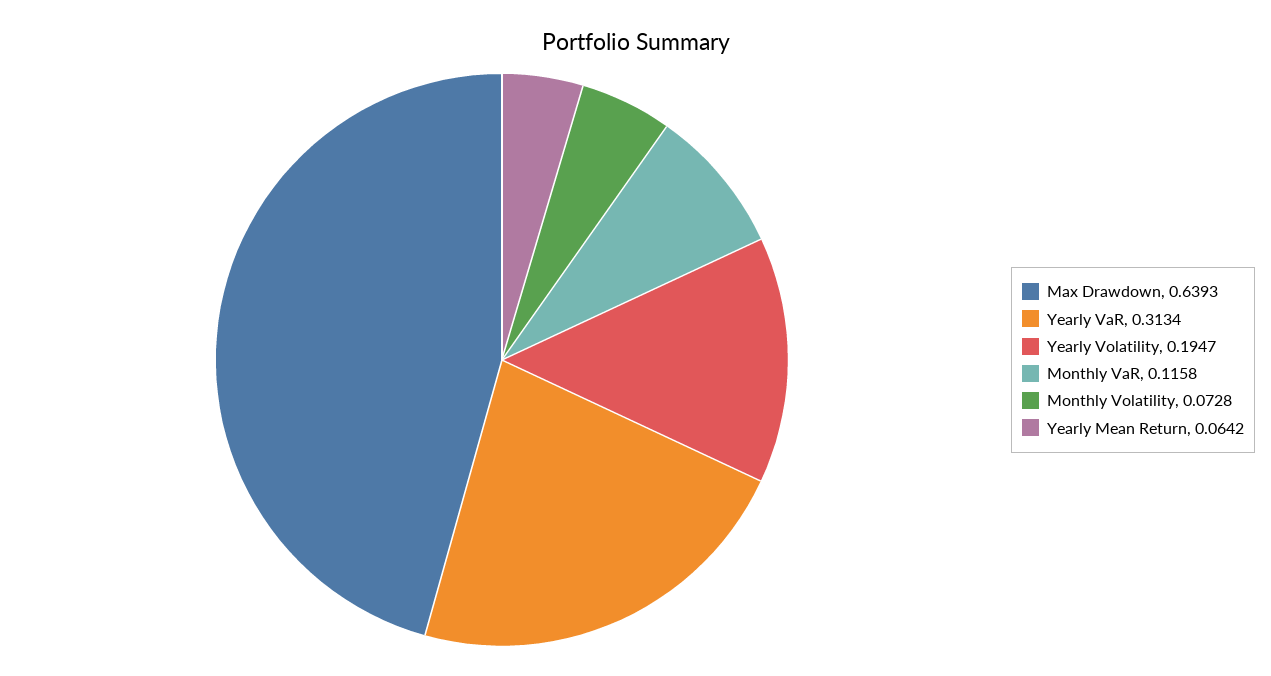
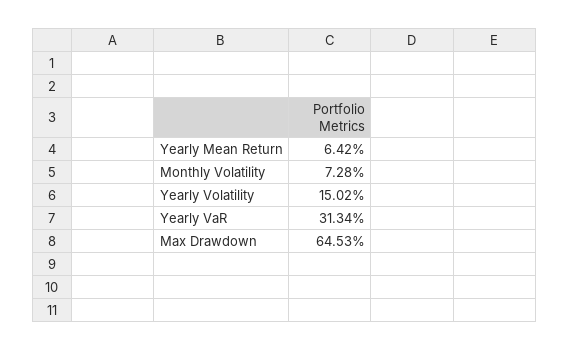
Max Drawdown: 0.6393 -> 0.6453
Yearly Volatility: 0.1947 -> 0.1502
Monthly VaR: 0.1158 -> none

